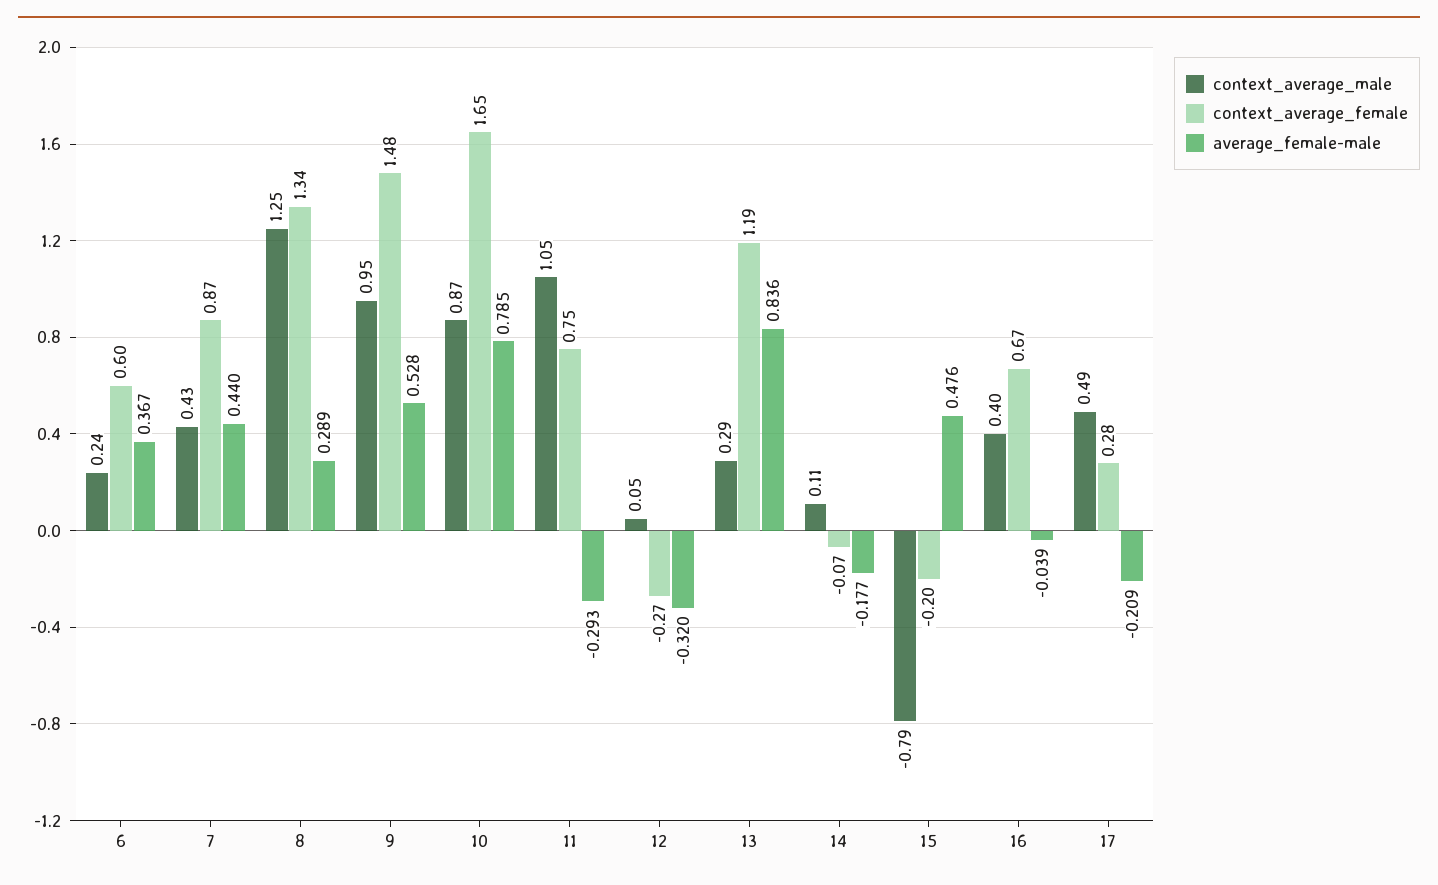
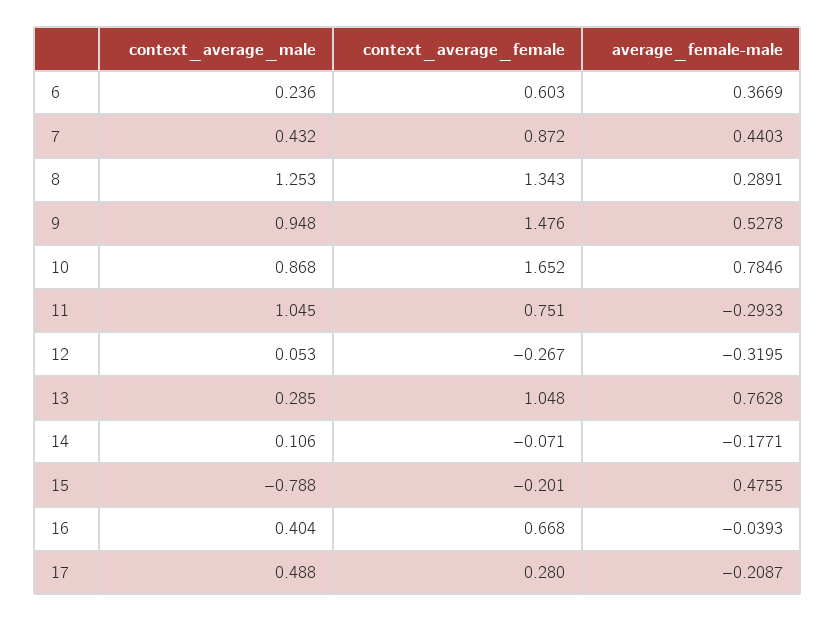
context_average_female, 13: 1.19 -> 1.048
average_female-male, 13: 0.836 -> 0.7628

